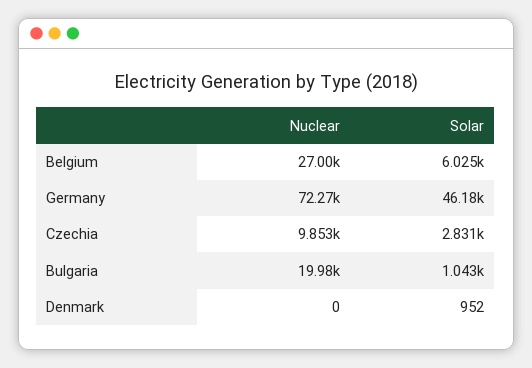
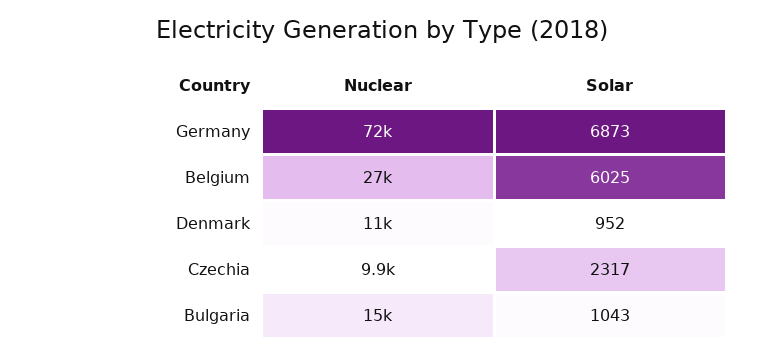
Solar, Germany: 46180 -> 6873
Solar, Czechia: 2831 -> 2317
Nuclear, Bulgaria: 19980 -> 15000
Nuclear, Denmark: 0 -> 11000

